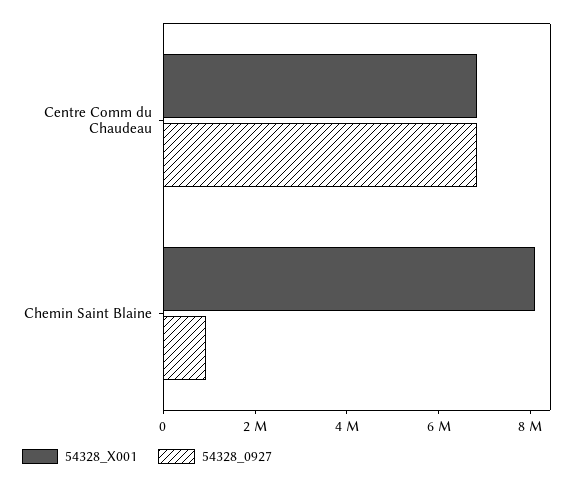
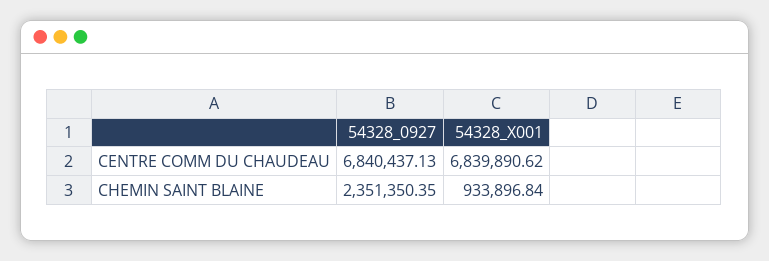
54328_X001, Chemin Saint Blaine: 8000000 -> 933896.84
54328_0927, Chemin Saint Blaine: 1000000 -> 2351350.35

